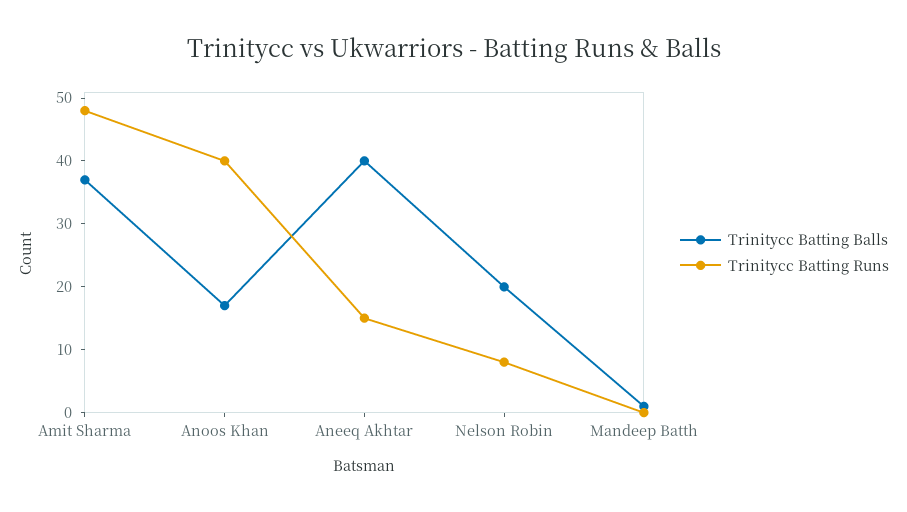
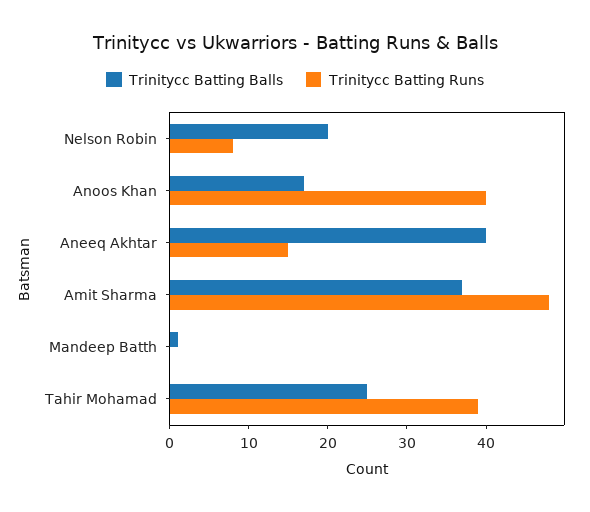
Trinitycc Batting Balls, Tahir Mohamad: none -> 25
Trinitycc Batting Runs, Tahir Mohamad: none -> 40

